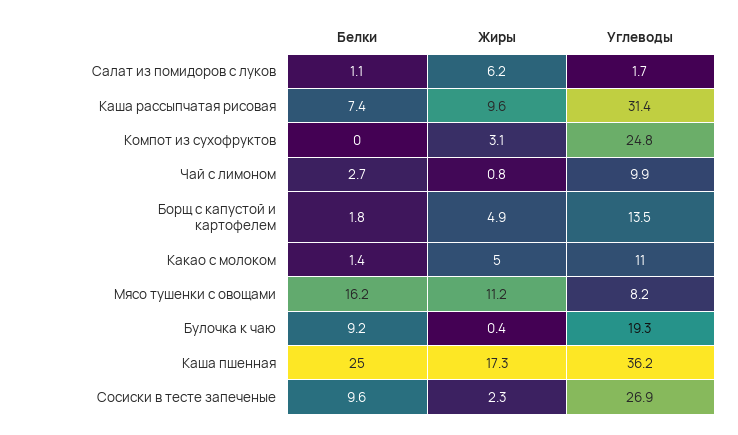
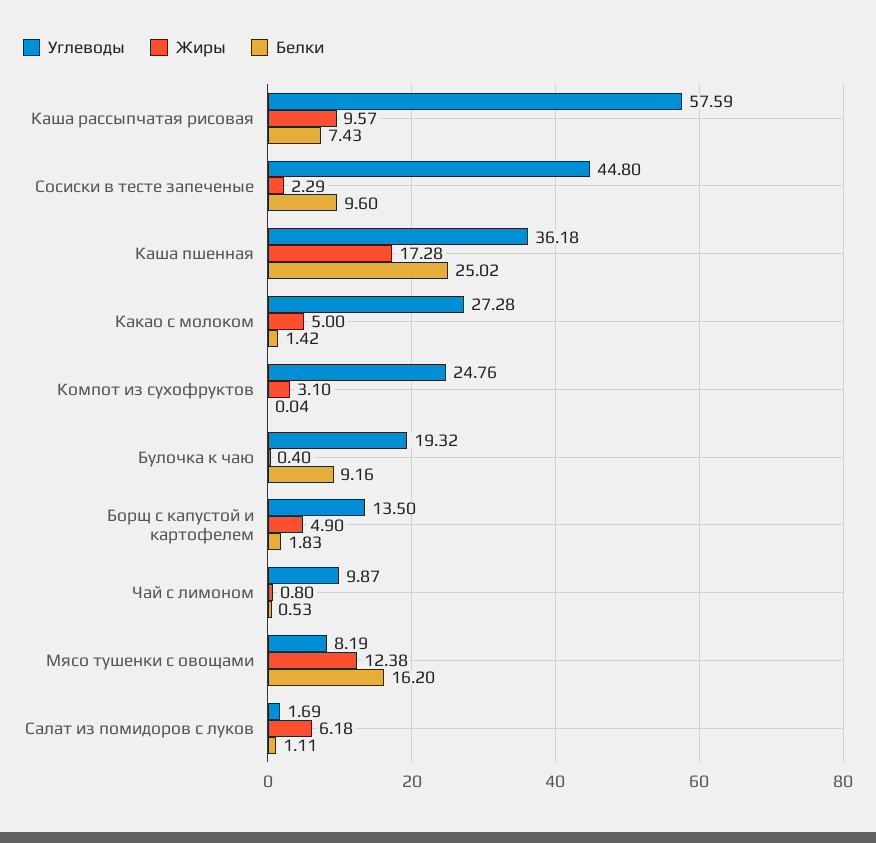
Углеводы, Каша рассыпчатая рисовая: 31.4 -> 57.59
Белки, Чай с лимоном: 2.7 -> 0.53
Углеводы, Какао с молоком: 11 -> 27.28
Жиры, Мясо тушенки с овощами: 11.2 -> 12.38
Углеводы, Сосиски в тесте запеченые: 26.9 -> 44.8

